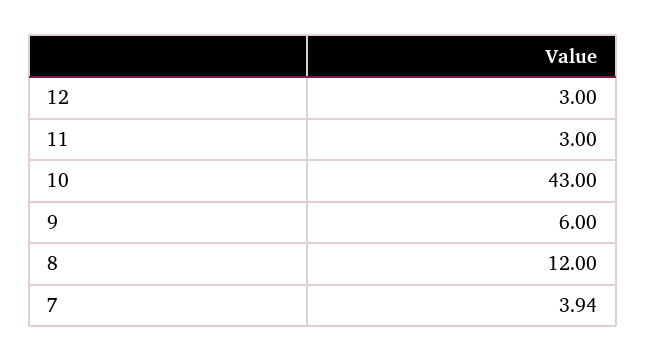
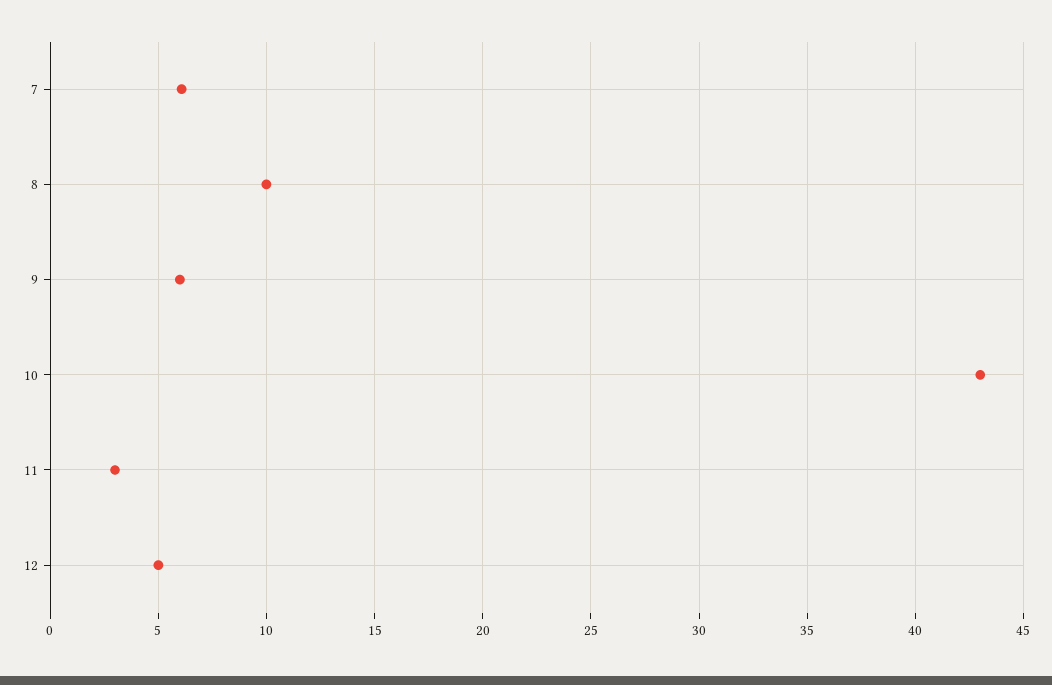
12: 3 -> 5
8: 12 -> 10
7: 3.94 -> 6

